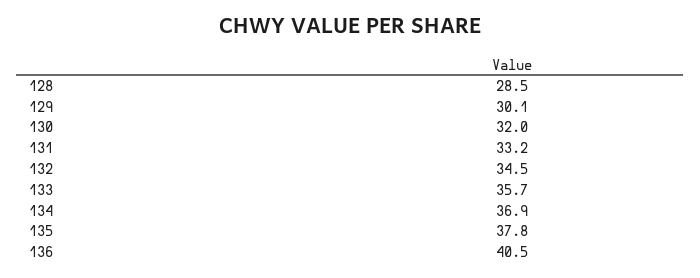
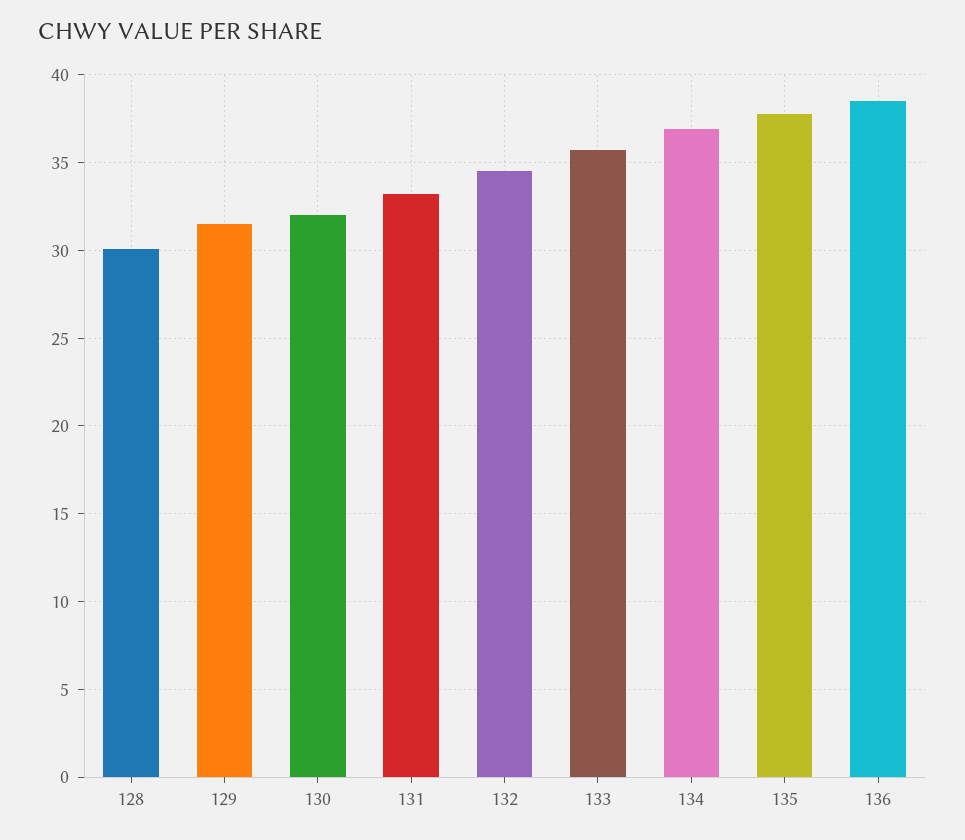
128: 28.5 -> 30
129: 30.1 -> 31.5
136: 40.5 -> 38.5

